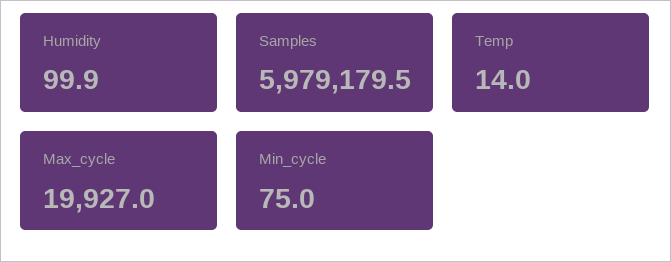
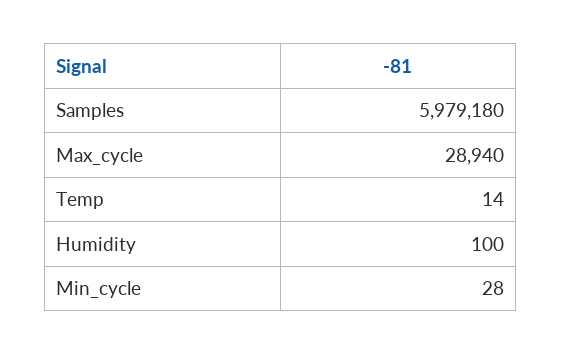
Max_cycle: 19927 -> 28940
Min_cycle: 75 -> 28

